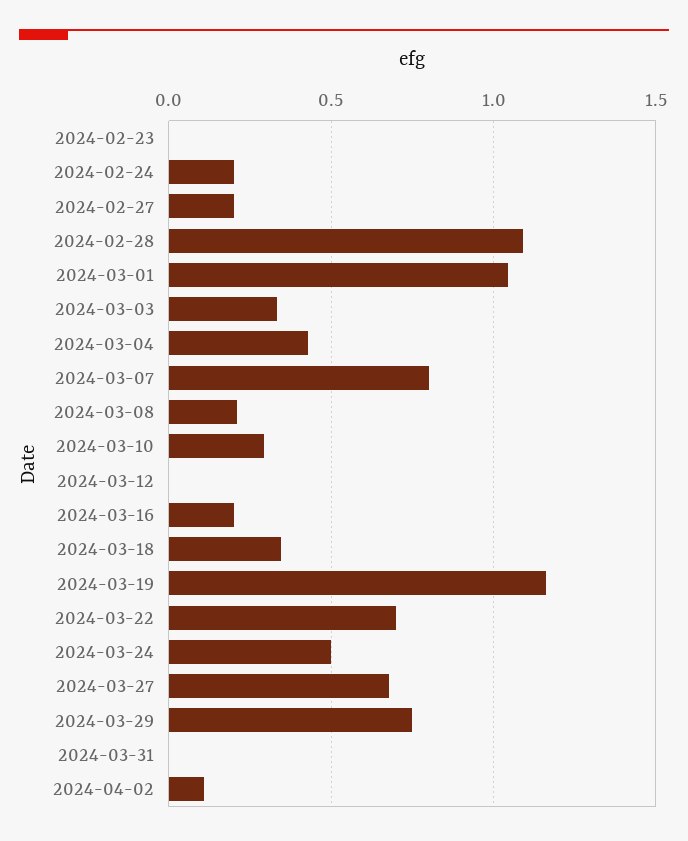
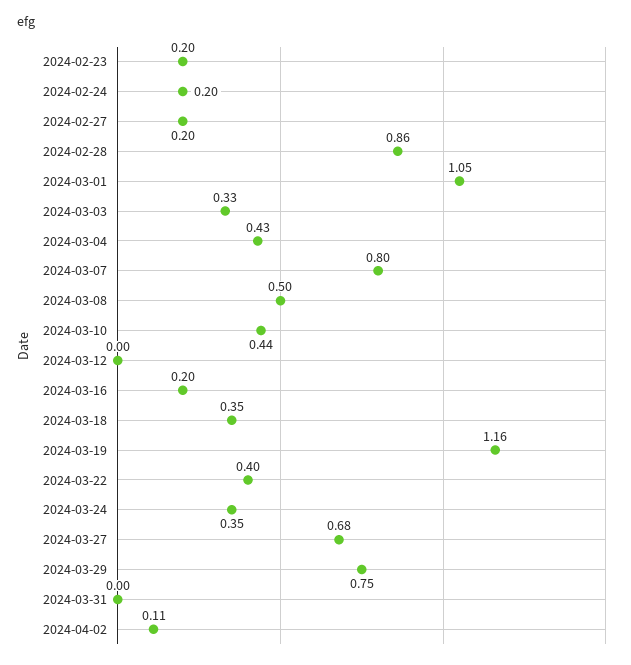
2024-02-23: 0 -> 0.2
2024-02-28: 1.1 -> 0.86
2024-03-08: 0.2 -> 0.5
2024-03-10: 0.3 -> 0.44
2024-03-22: 0.7 -> 0.4
2024-03-24: 0.5 -> 0.35

